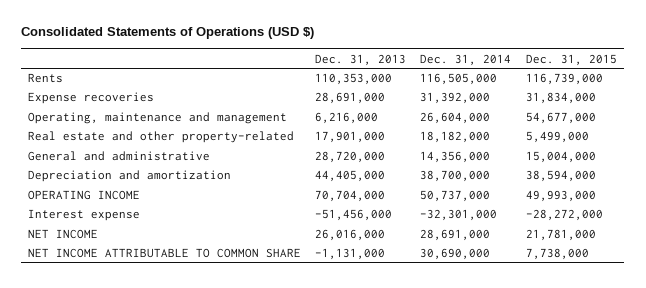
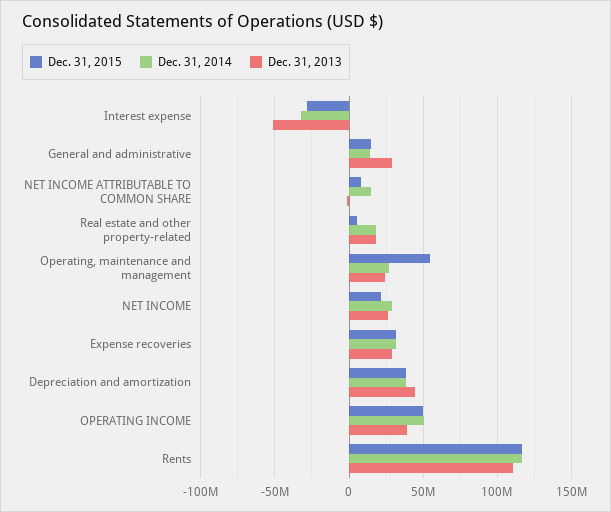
Dec. 31, 2013, Operating, maintenance and management: 6216000 -> 25000000
Dec. 31, 2013, OPERATING INCOME: 70704000 -> 40000000
Dec. 31, 2014, NET INCOME ATTRIBUTABLE TO COMMON SHARE: 30690000 -> 15000000

